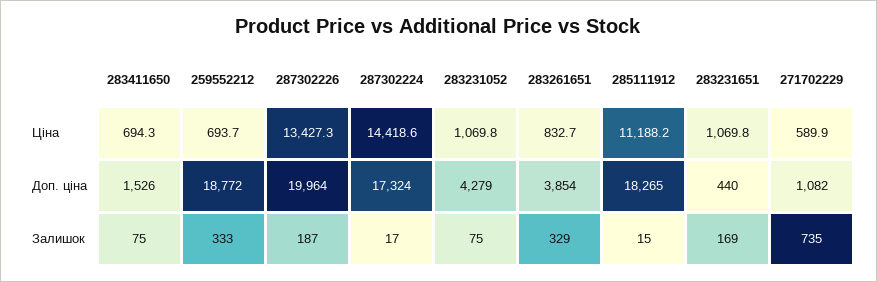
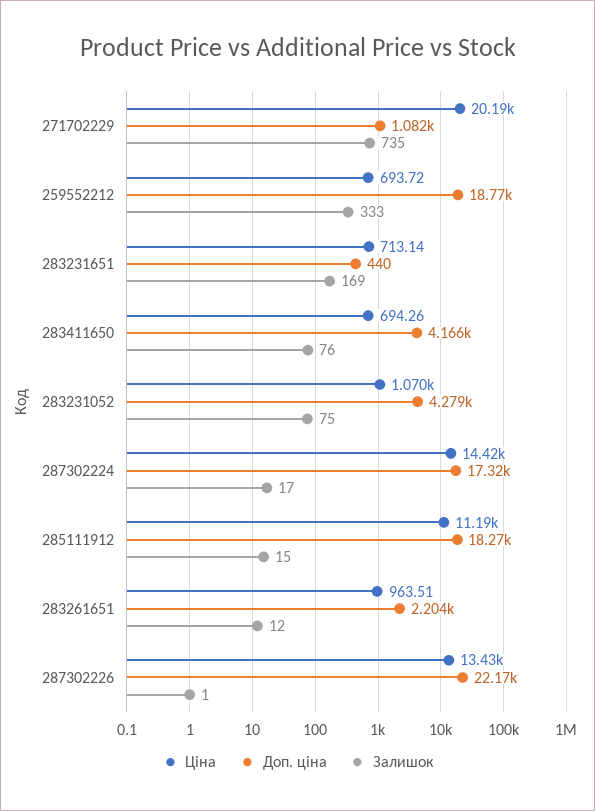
Ціна, 283261651: 832.7 -> 963.51
Ціна, 283231651: 1069.8 -> 713.14
Ціна, 271702229: 589.9 -> 20190
Доп. ціна, 283411650: 1526 -> 4166
Доп. ціна, 287302226: 19964 -> 22170
Доп. ціна, 283261651: 3854 -> 2204
Залишок, 283411650: 75 -> 76
Залишок, 287302226: 187 -> 1
Залишок, 283261651: 329 -> 12

